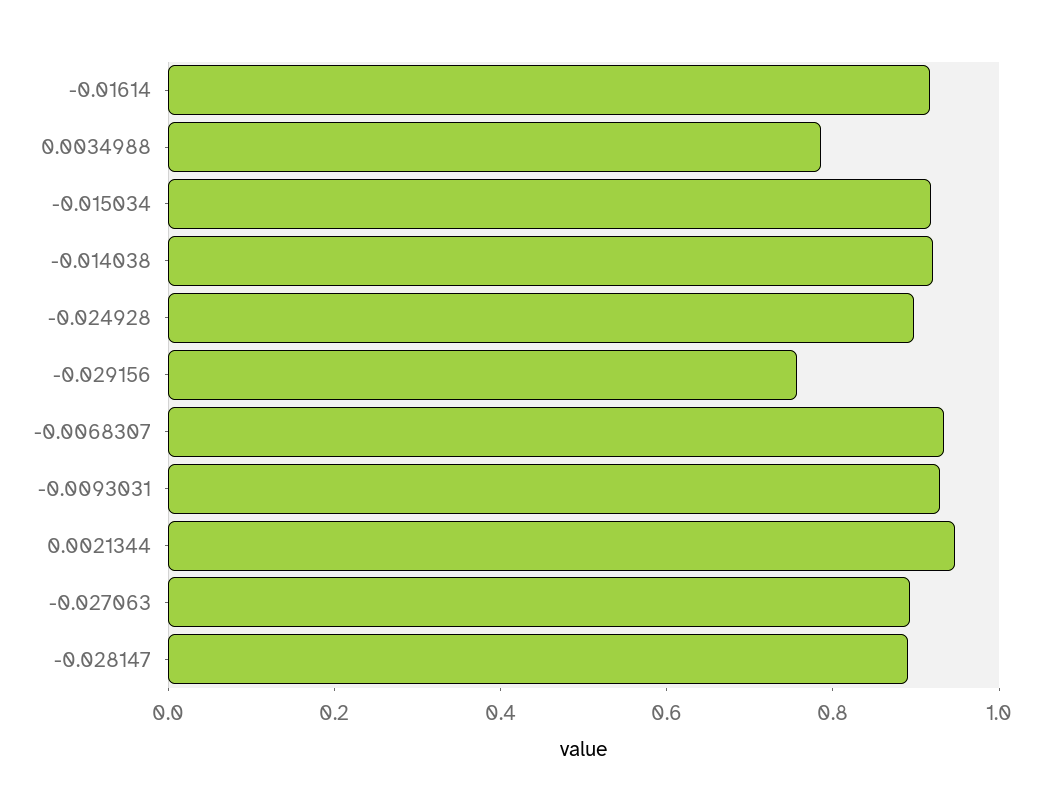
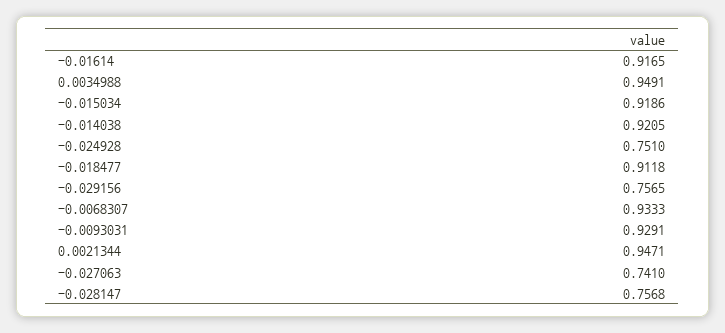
0.0034988: 0.8 -> 0.9491
-0.024928: 0.9 -> 0.751
-0.027063: 0.9 -> 0.741
-0.028147: 0.9 -> 0.7568
-0.018477: none -> 0.9118

